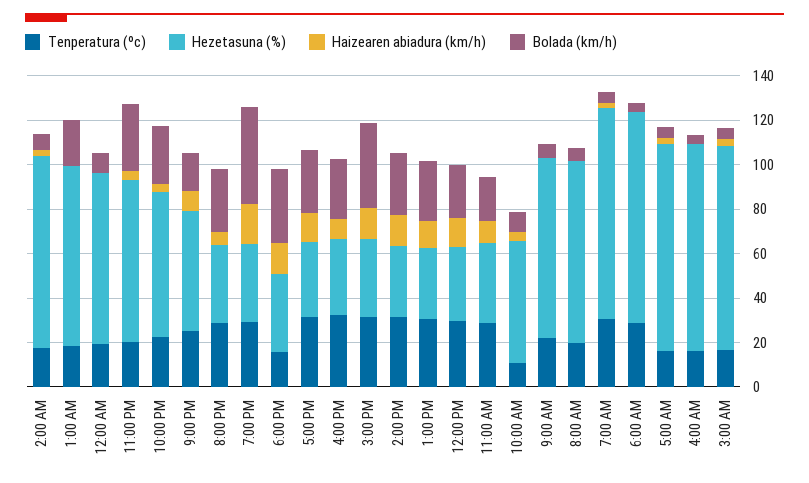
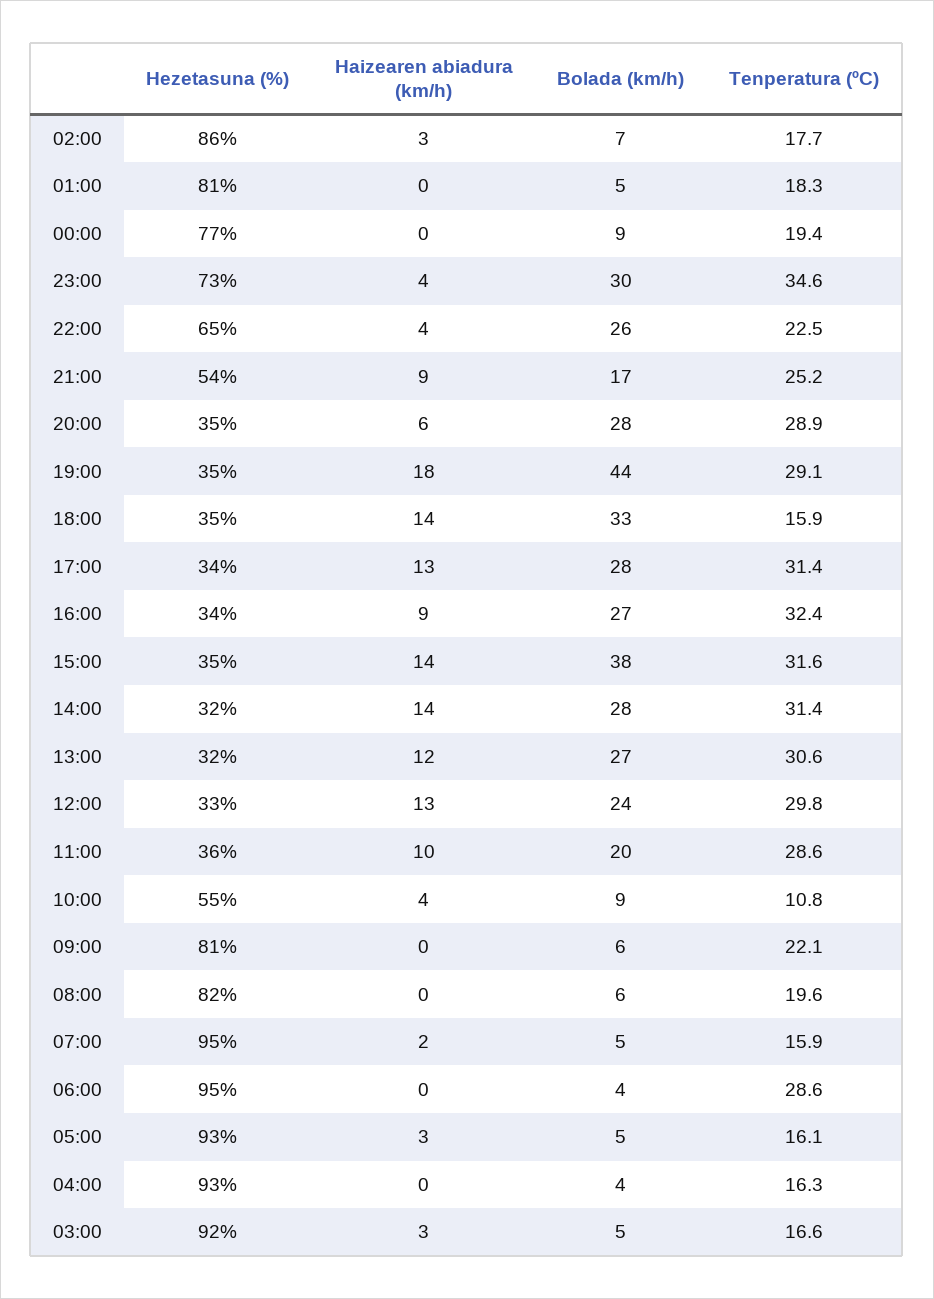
Bolada (km/h), 1:00 AM: 20 -> 5
Tenperatura (ºc), 11:00 PM: 20 -> 34.6
Tenperatura (ºc), 7:00 AM: 30 -> 15.9

